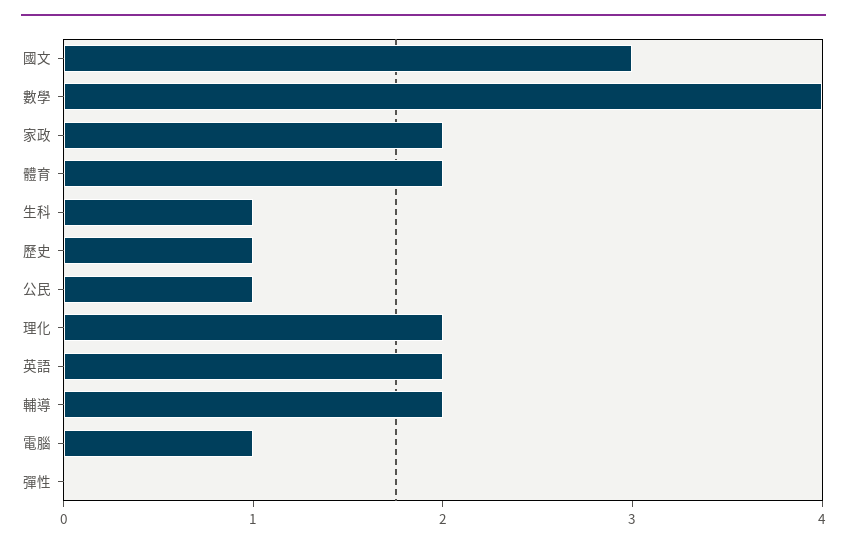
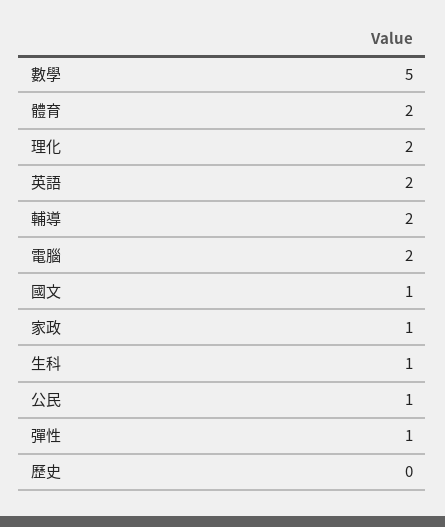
國文: 3 -> 1
數學: 4 -> 5
家政: 2 -> 1
歷史: 1 -> 0
電腦: 1 -> 2
彈性: 0 -> 1

